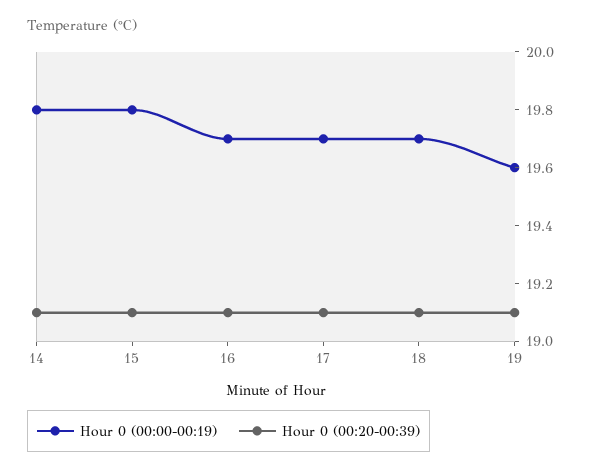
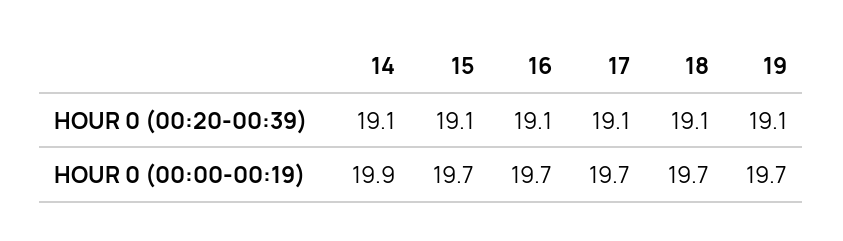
Hour 0 (00:00-00:19), 14: 19.8 -> 19.9
Hour 0 (00:00-00:19), 15: 19.8 -> 19.7
Hour 0 (00:00-00:19), 19: 19.6 -> 19.7

